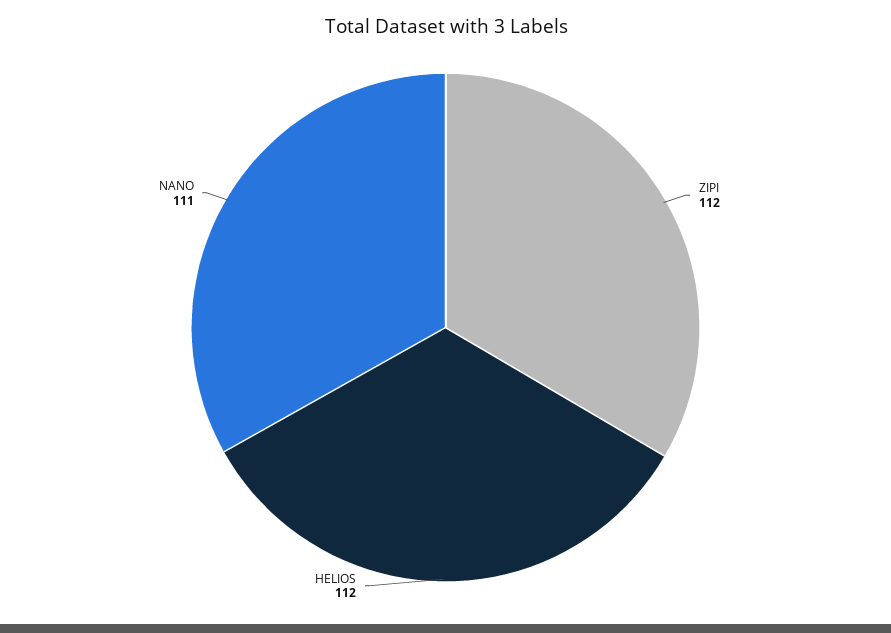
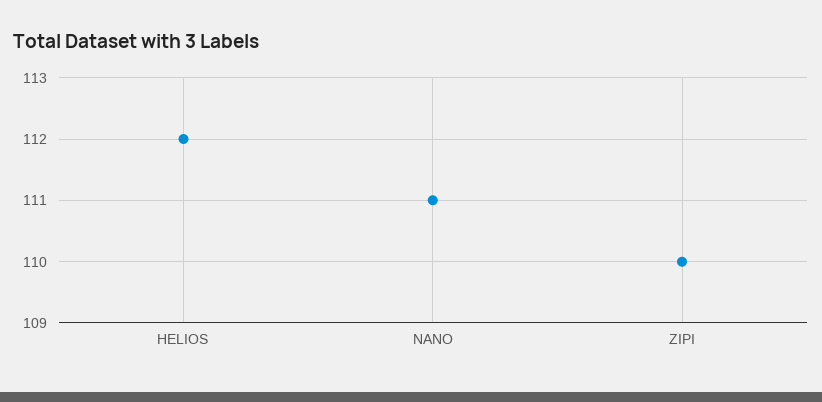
ZIPI: 112 -> 110

